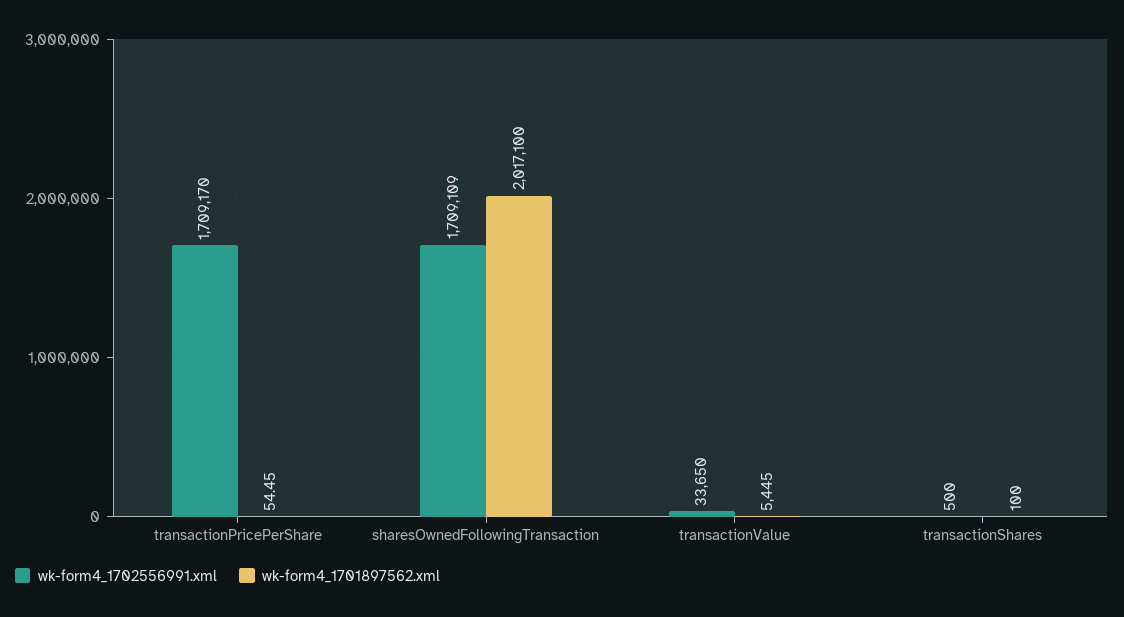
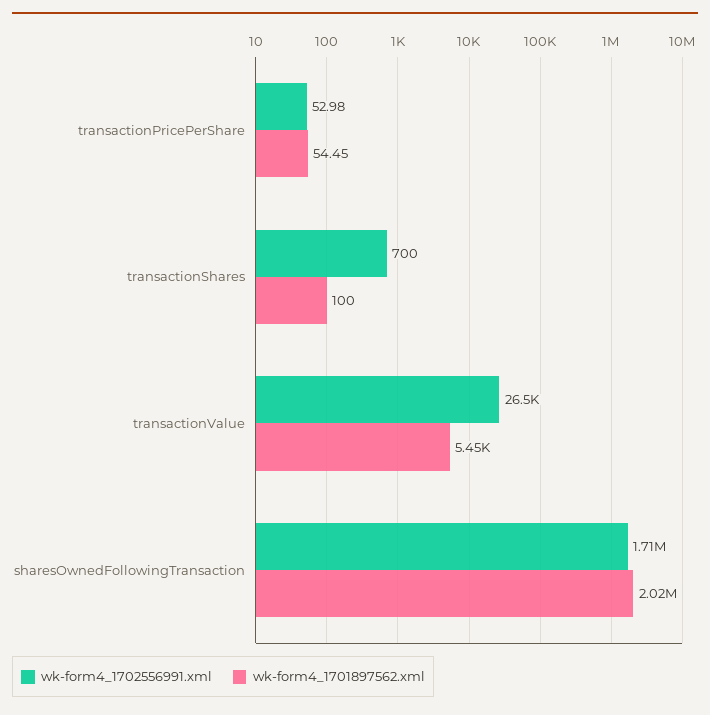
wk-form4_1702556991.xml, transactionPricePerShare: 1709170 -> 52.98
wk-form4_1702556991.xml, transactionValue: 33650 -> 26500
wk-form4_1702556991.xml, transactionShares: 500 -> 700

